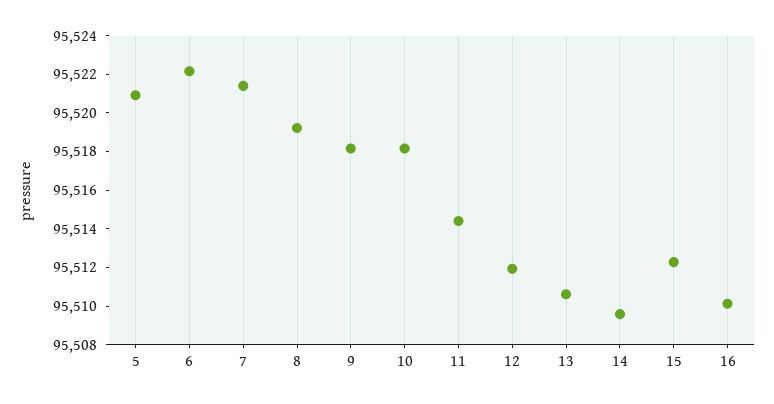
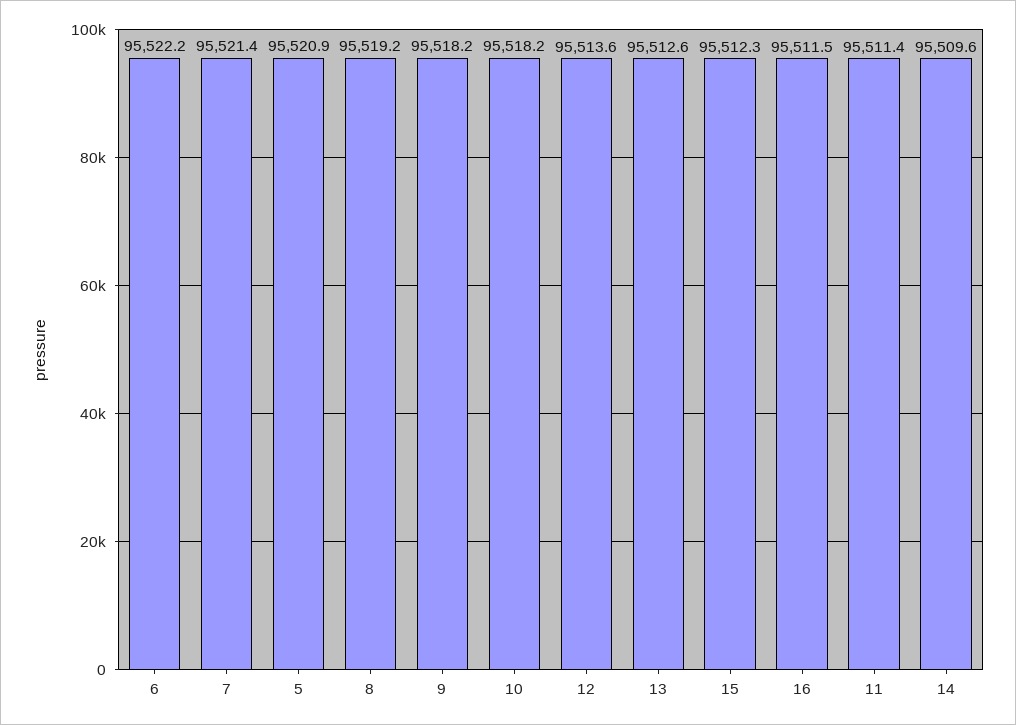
11: 95514.5 -> 95511.4
12: 95512 -> 95513.6
13: 95510.5 -> 95512.6
16: 95510 -> 95511.5

